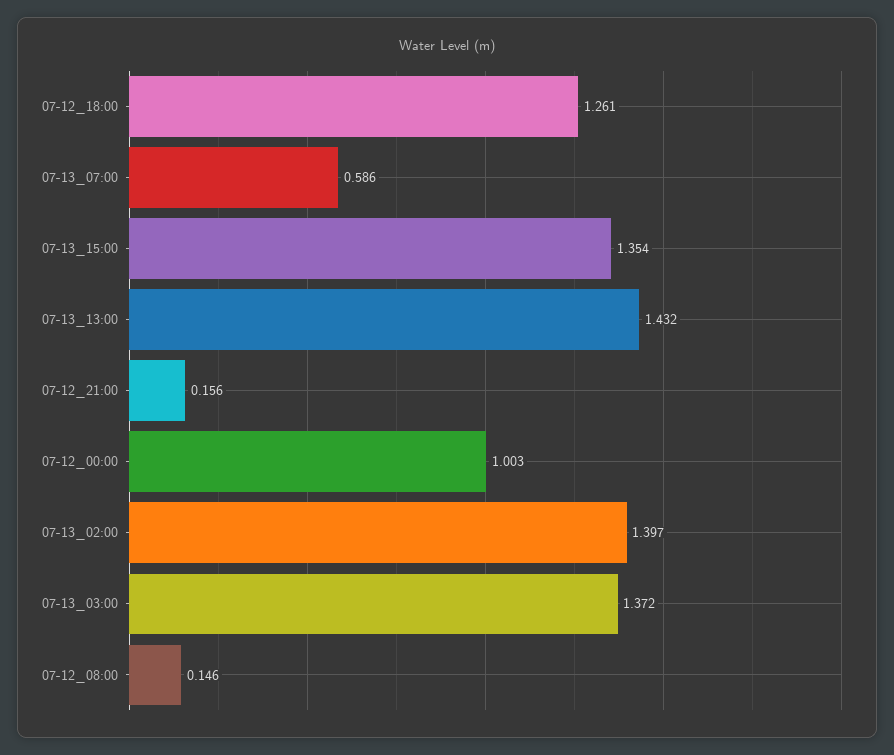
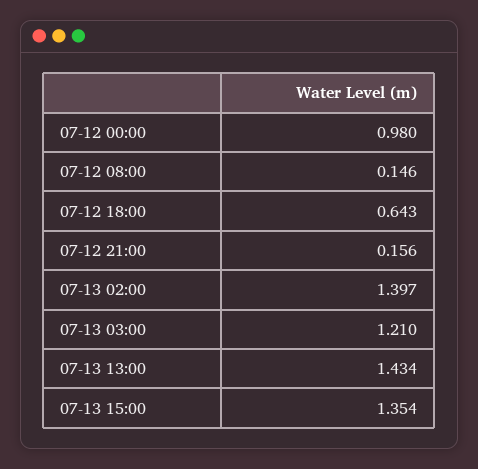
07-12_18:00: 1.261 -> 0.643
07-13_07:00: 0.586 -> none
07-13_13:00: 1.432 -> 1.434
07-12_00:00: 1.003 -> 0.98
07-13_03:00: 1.372 -> 1.21

